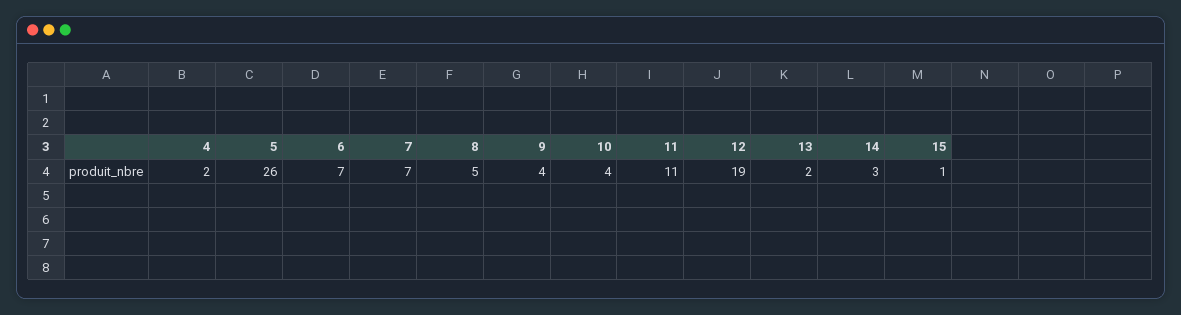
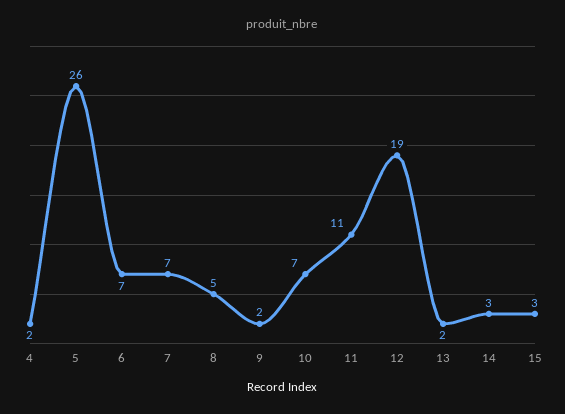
9: 4 -> 2
10: 4 -> 7
15: 1 -> 3

